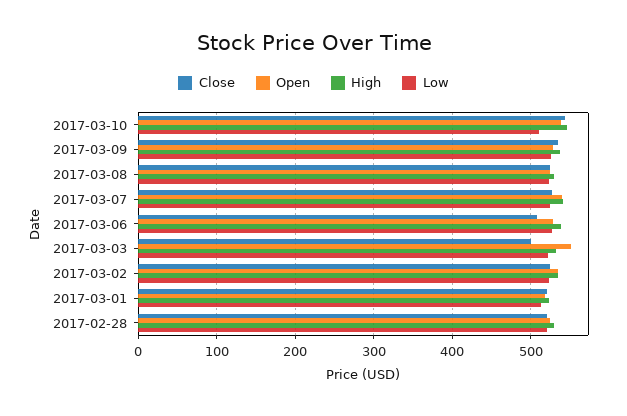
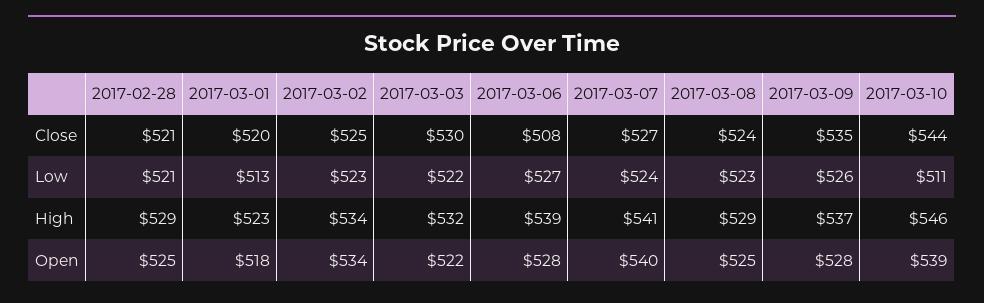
Close, 2017-03-03: 500 -> 530
Open, 2017-03-03: 550 -> 522

